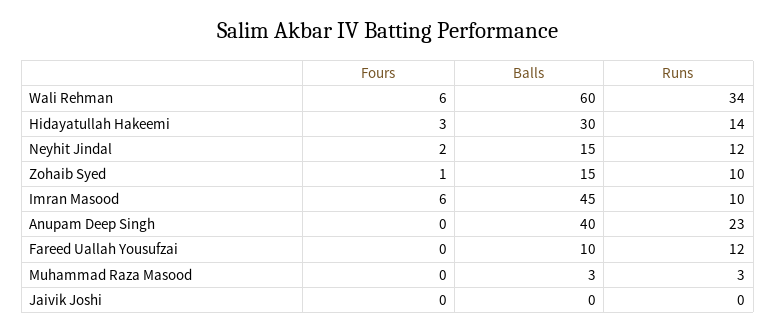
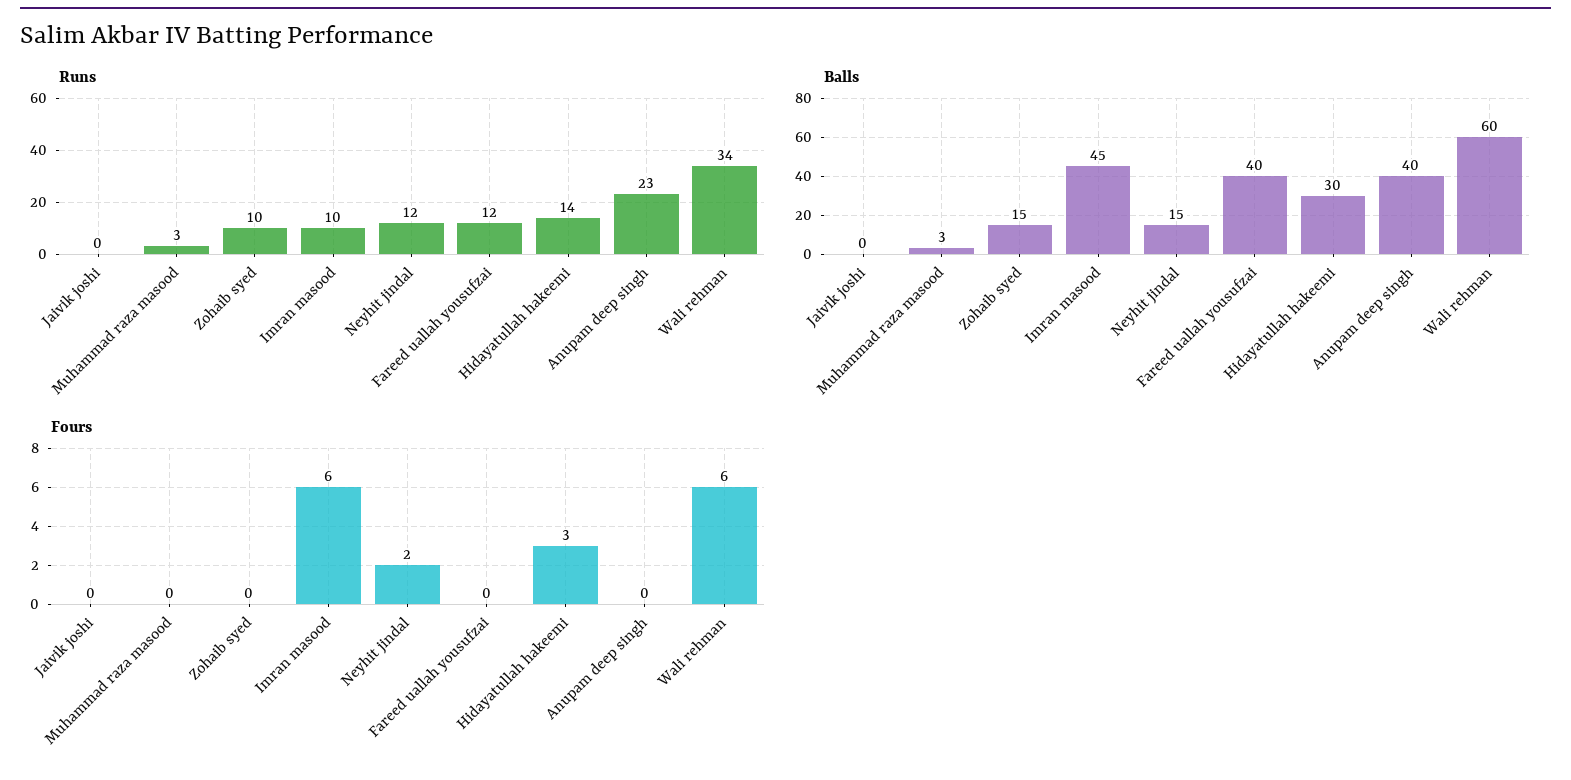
Fours, Zohaib Syed: 1 -> 0
Balls, Fareed Uallah Yousufzai: 10 -> 40

